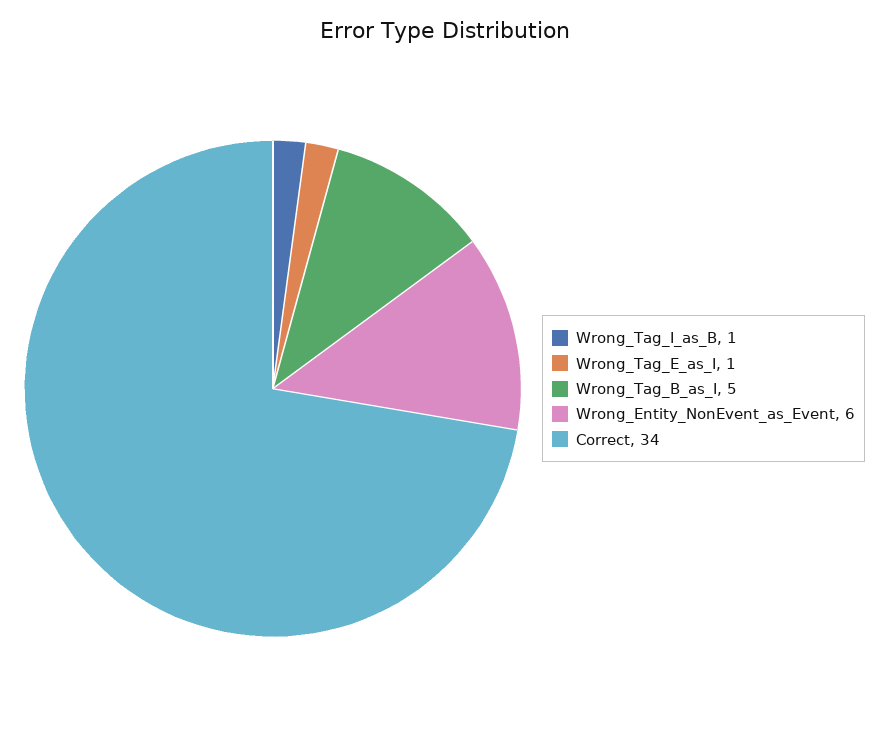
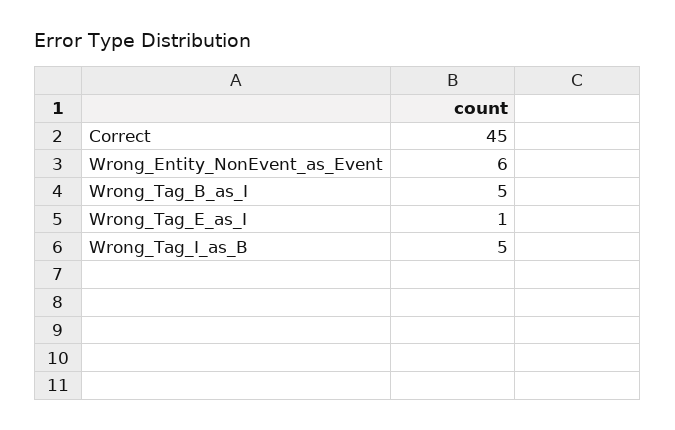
Wrong_Tag_I_as_B: 1 -> 5
Correct: 34 -> 45

